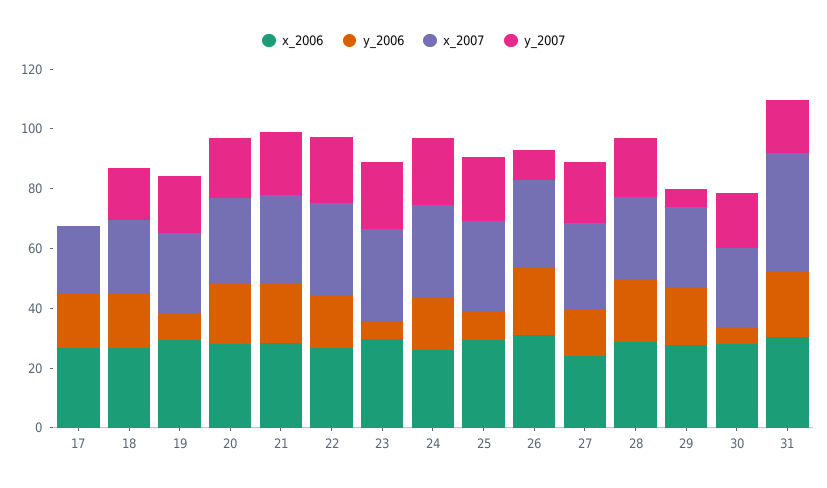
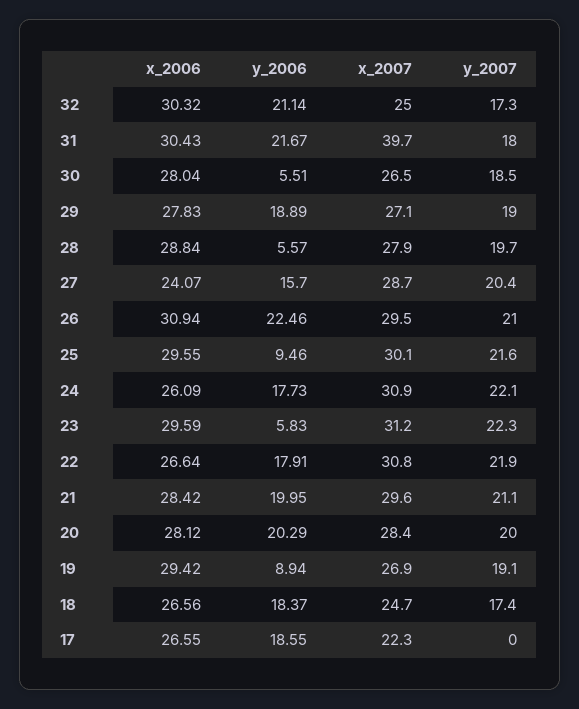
y_2007, 26: 10 -> 21
y_2006, 28: 20 -> 5.57
y_2007, 29: 5 -> 19
x_2006, 32: none -> 30.32
y_2006, 32: none -> 21.14
x_2007, 32: none -> 25
y_2007, 32: none -> 17.3

